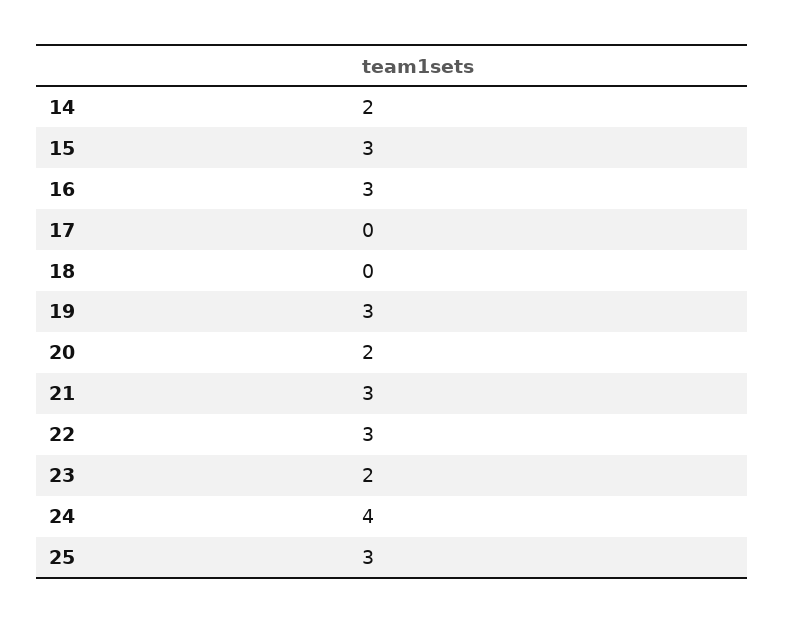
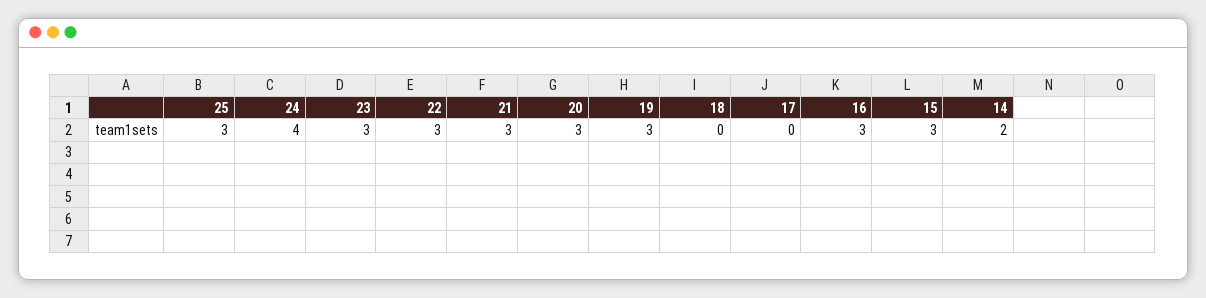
20: 2 -> 3
23: 2 -> 3

